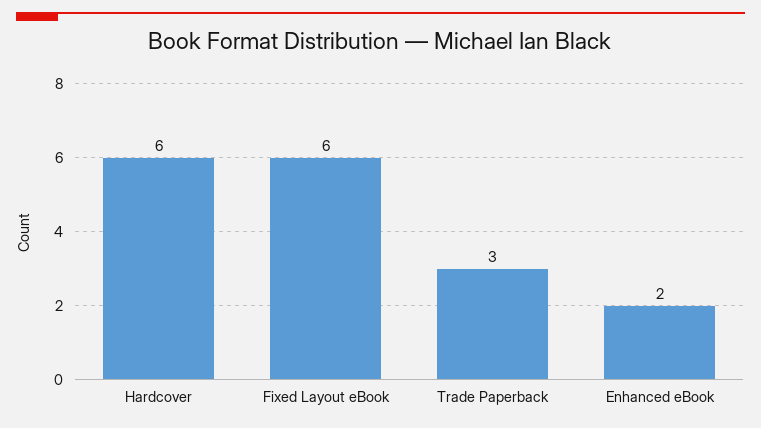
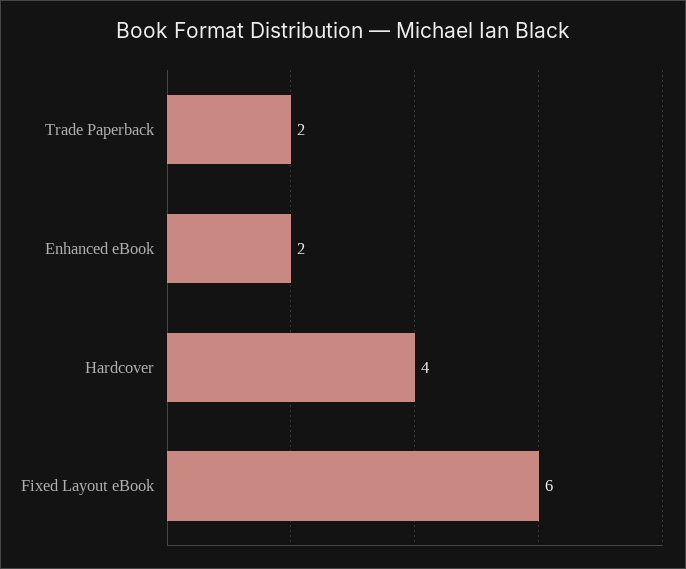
Hardcover: 6 -> 4
Trade Paperback: 3 -> 2

